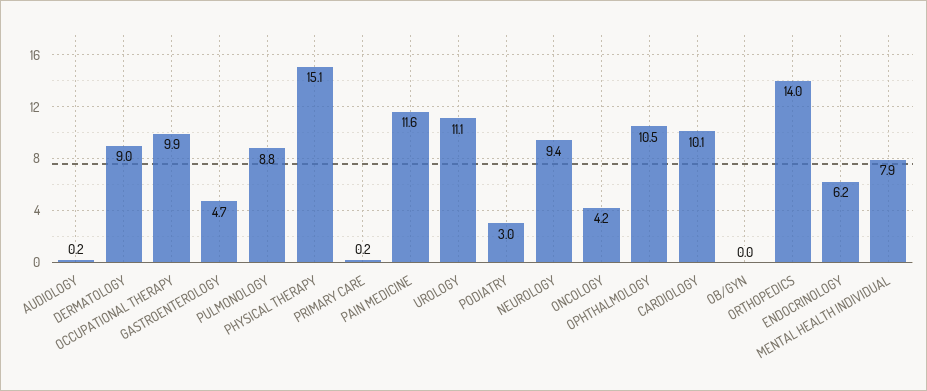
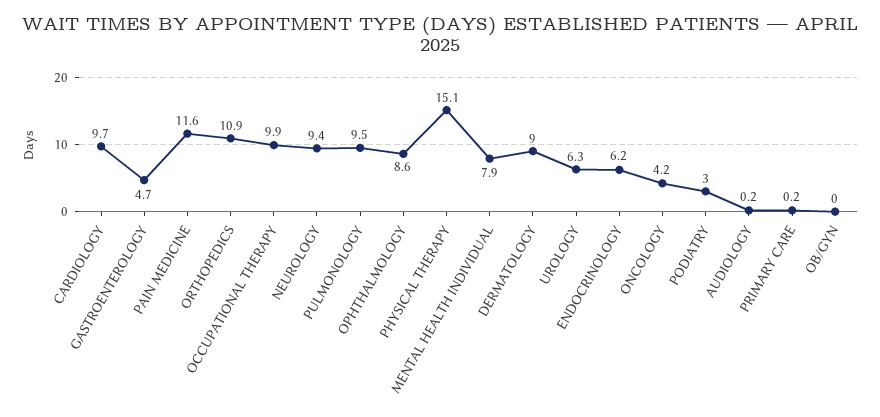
PULMONOLOGY: 8.8 -> 9.5
UROLOGY: 11.1 -> 6.3
OPHTHALMOLOGY: 10.5 -> 8.6
CARDIOLOGY: 10.1 -> 9.7
ORTHOPEDICS: 14 -> 10.9

